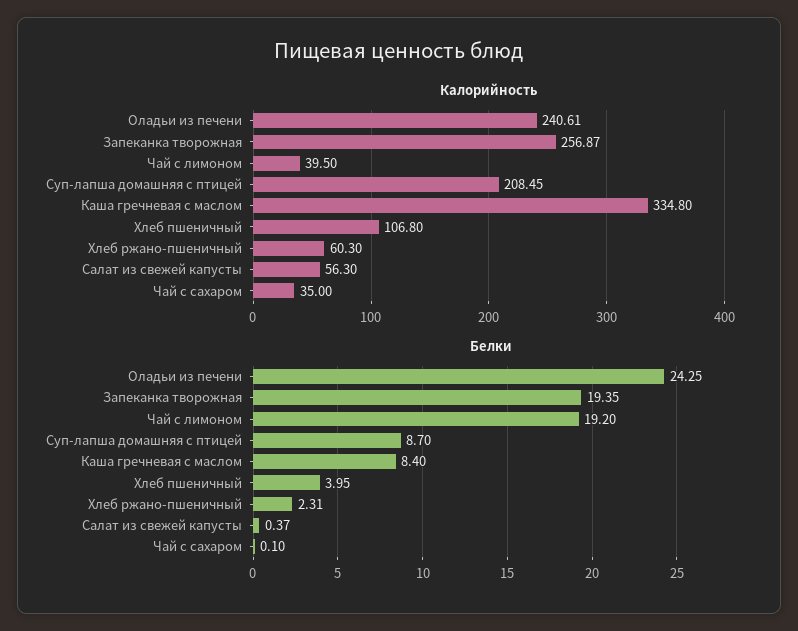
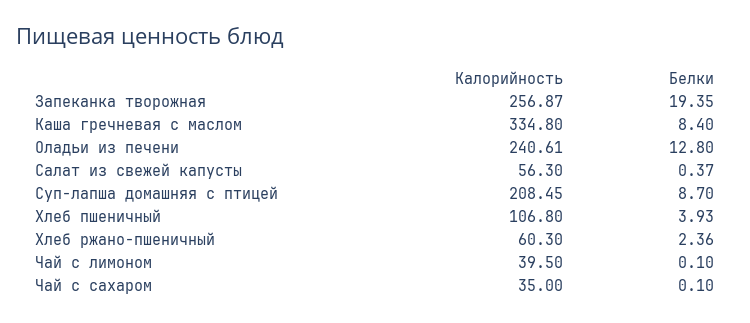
Белки, Оладьи из печени: 24.25 -> 12.8
Белки, Чай с лимоном: 19.2 -> 0.1
Белки, Хлеб пшеничный: 3.95 -> 3.93
Белки, Хлеб ржано-пшеничный: 2.31 -> 2.36

